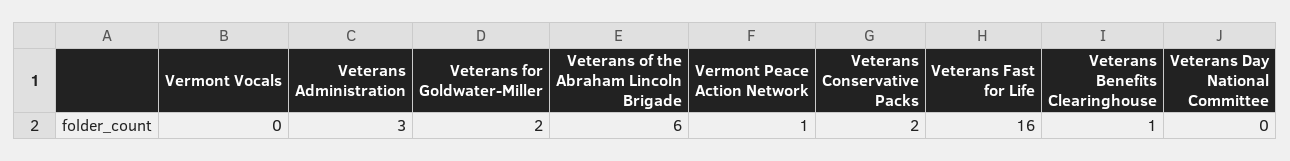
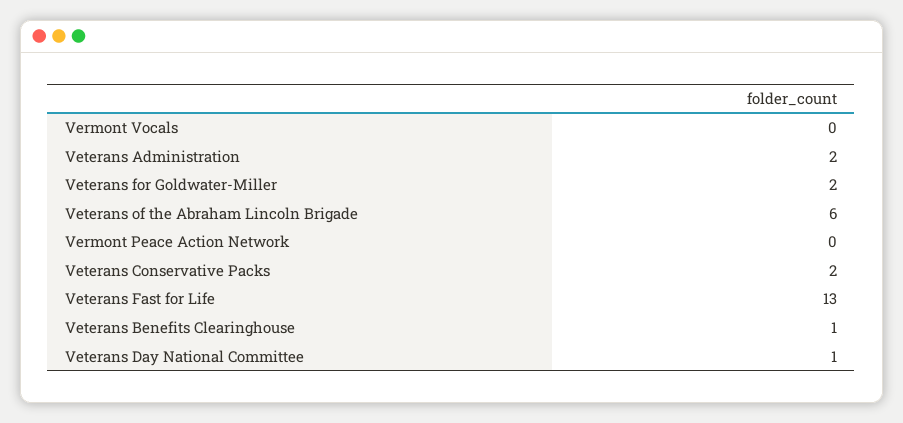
Veterans Administration: 3 -> 2
Vermont Peace Action Network: 1 -> 0
Veterans Fast for Life: 16 -> 13
Veterans Day National Committee: 0 -> 1

